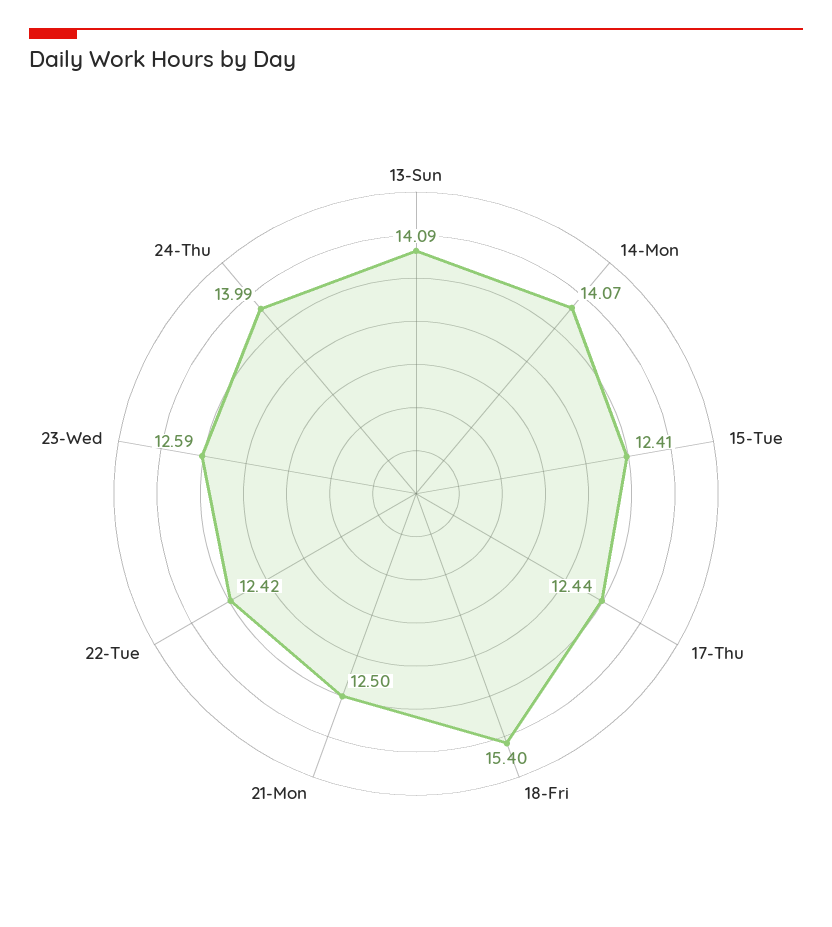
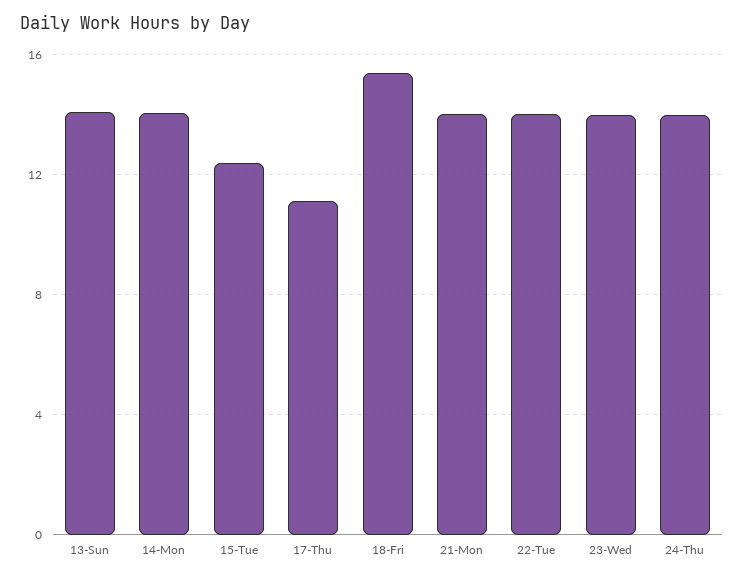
17-Thu: 12.44 -> 11
21-Mon: 12.5 -> 14
22-Tue: 12.42 -> 14
23-Wed: 12.59 -> 14

